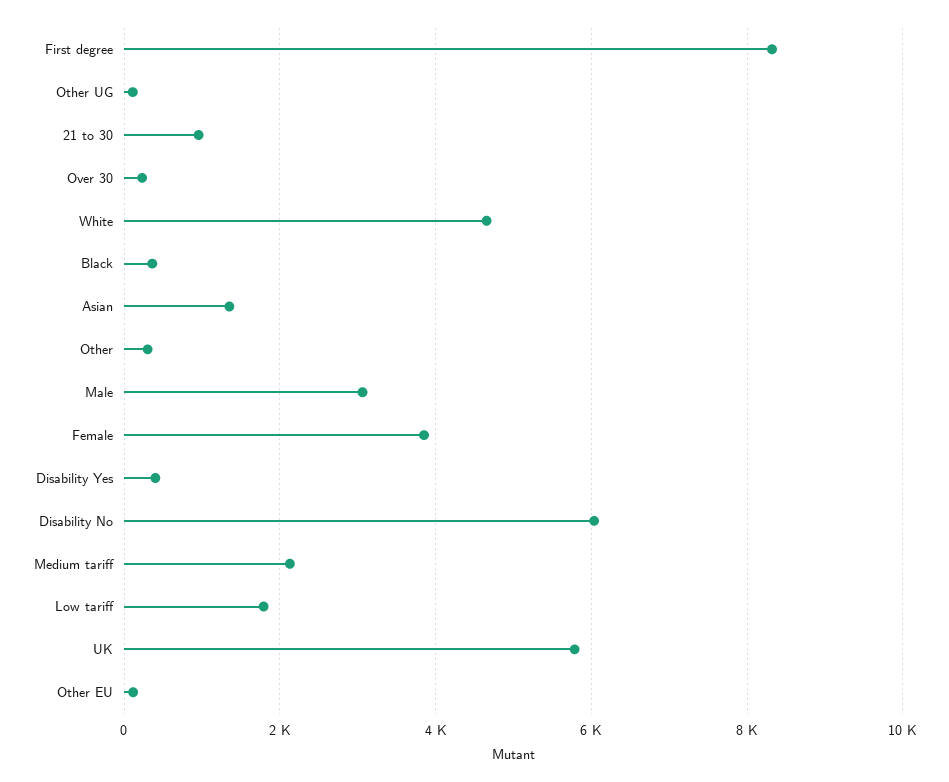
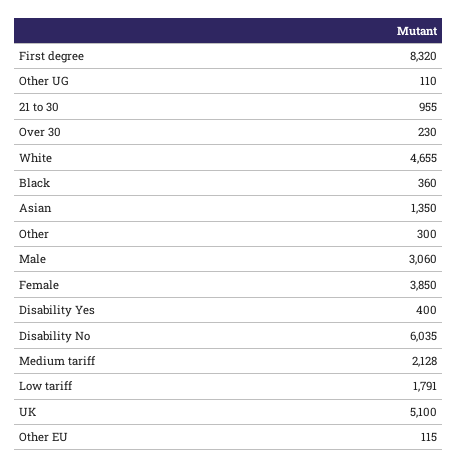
UK: 5800 -> 5100

